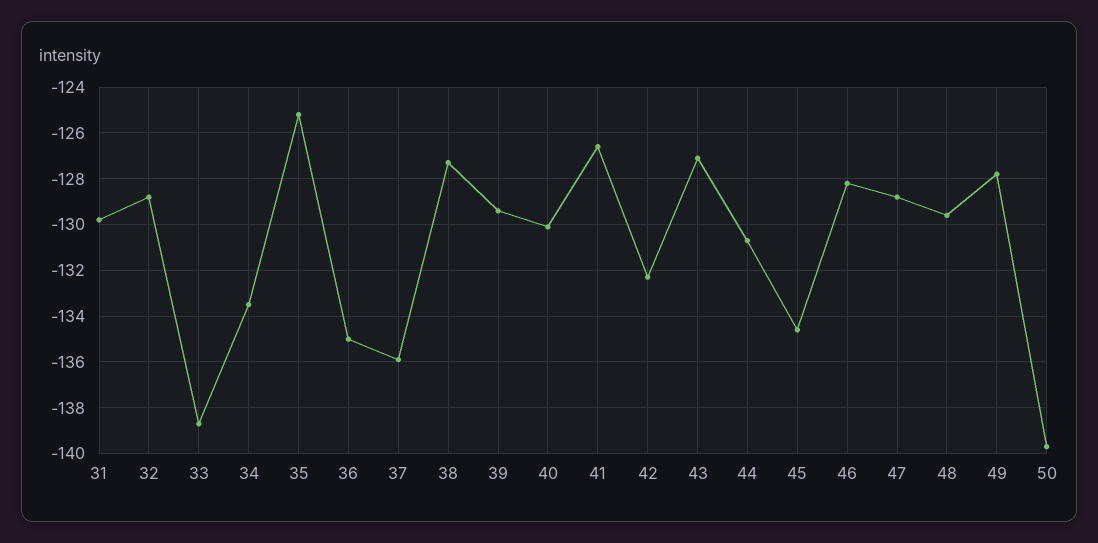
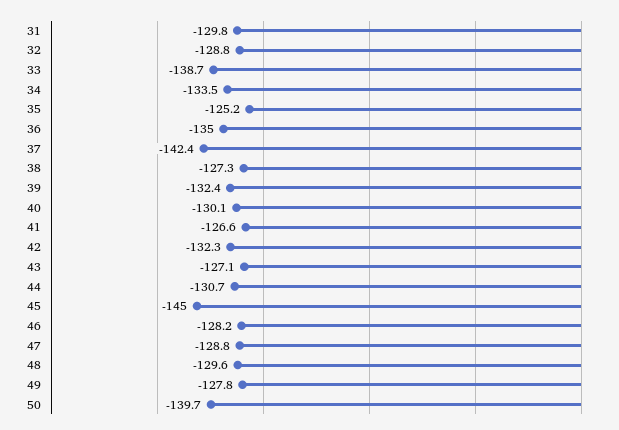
37: -136 -> -142.4
39: -129.5 -> -132.4
45: -134.5 -> -145

